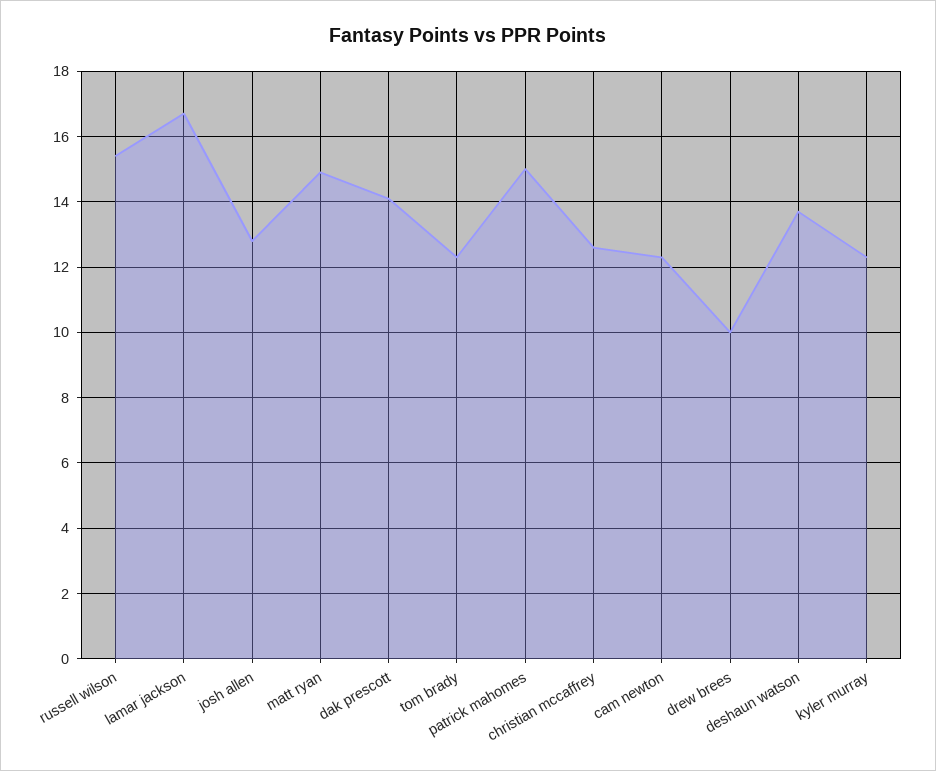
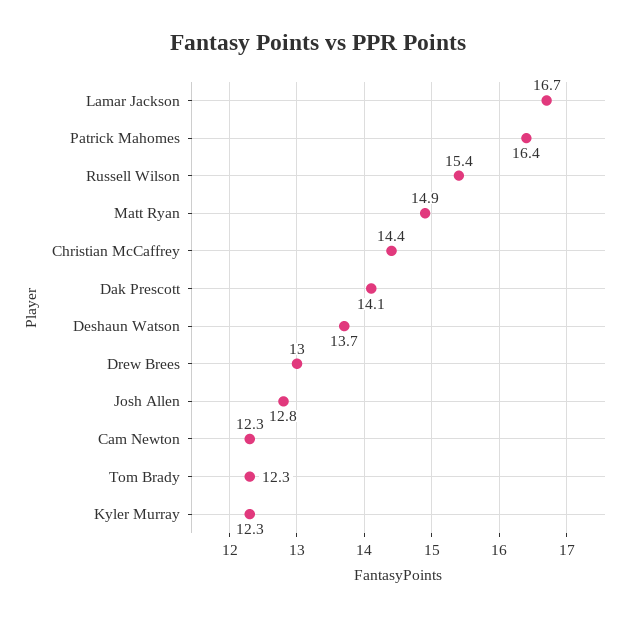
patrick mahomes: 15 -> 16.4
christian mccaffrey: 12.5 -> 14.4
drew brees: 10 -> 13

